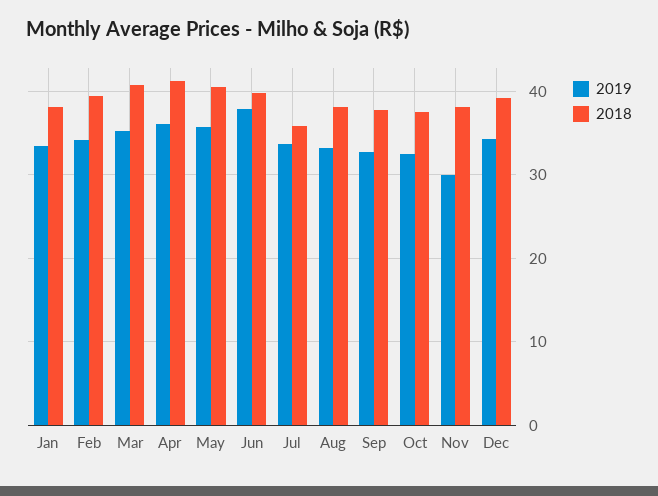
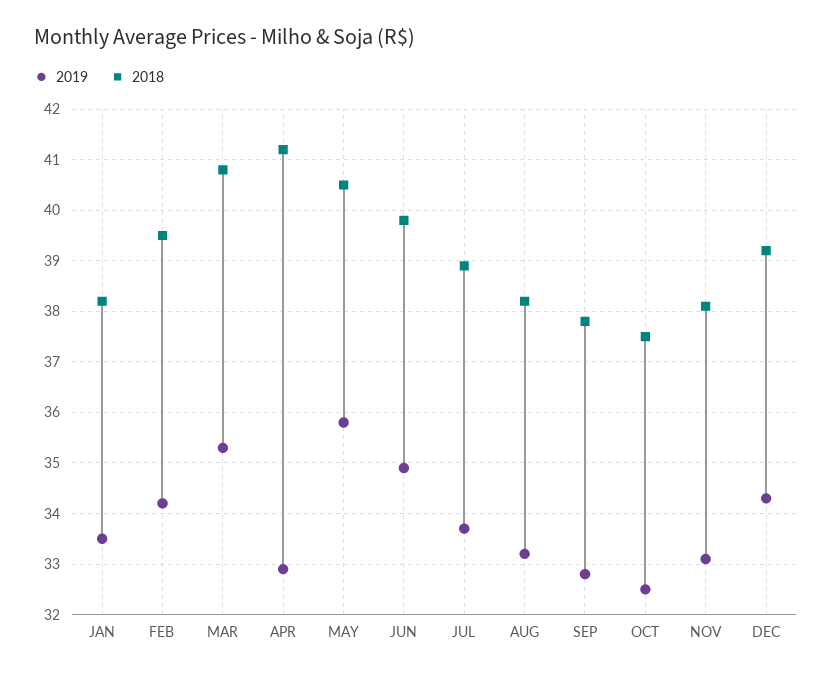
2019, Apr: 36 -> 33
2019, Jun: 38 -> 35
2018, Jul: 36 -> 39
2019, Nov: 30 -> 33

